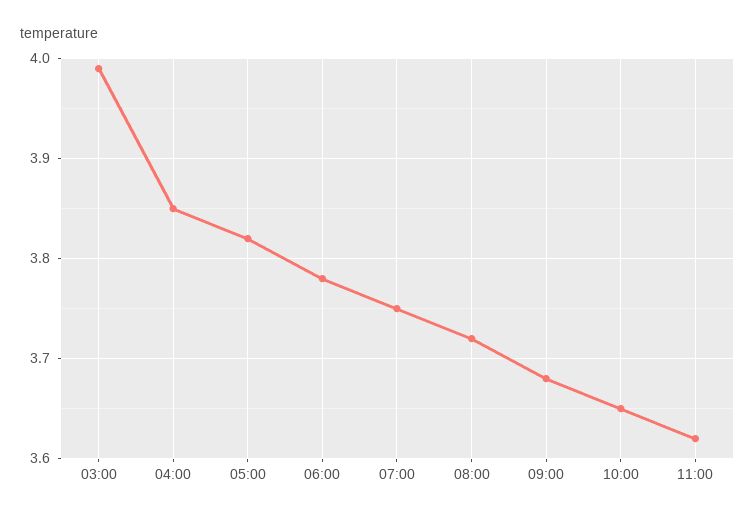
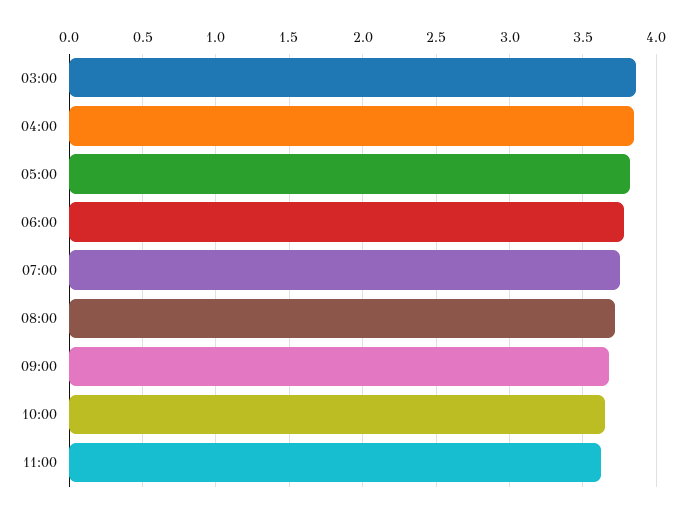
03:00: 3.99 -> 3.85

